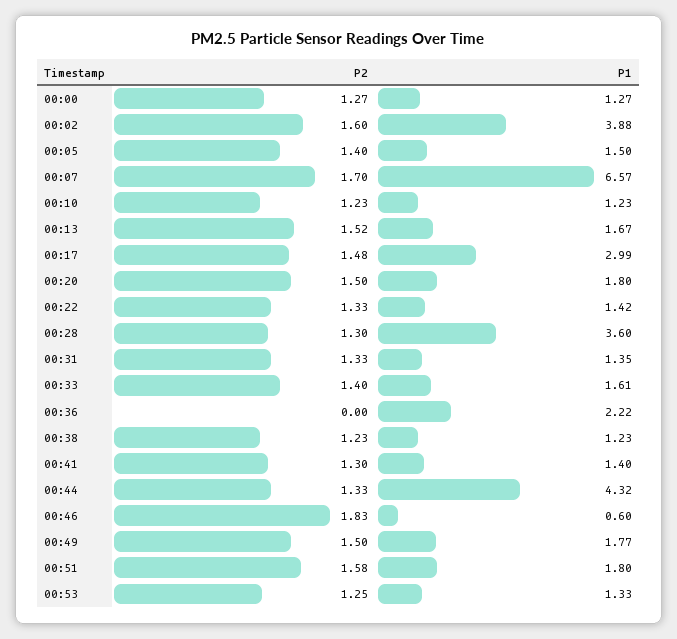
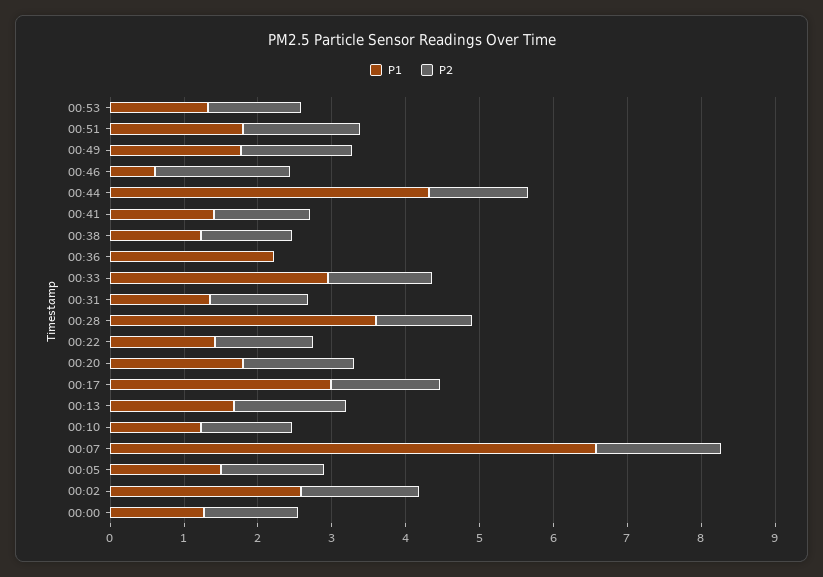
P1, 00:02: 3.88 -> 2.6
P1, 00:33: 1.61 -> 3

